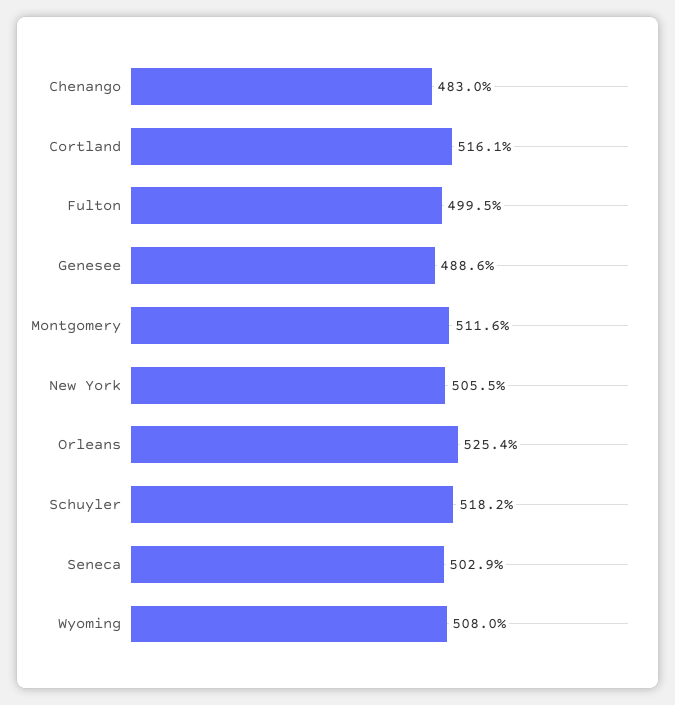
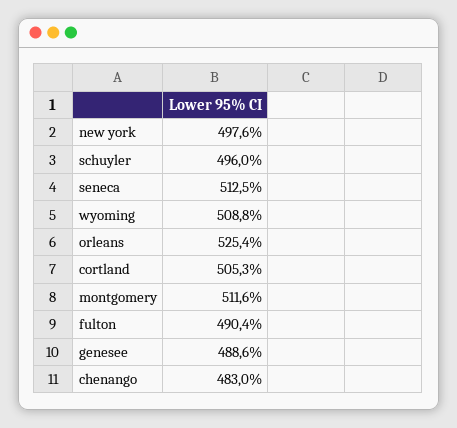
Cortland: 516.1 -> 505.3
Fulton: 499.5 -> 490.4
New York: 505.5 -> 497.6
Schuyler: 518.2 -> 496
Seneca: 502.9 -> 512.5
Wyoming: 508 -> 508.8

